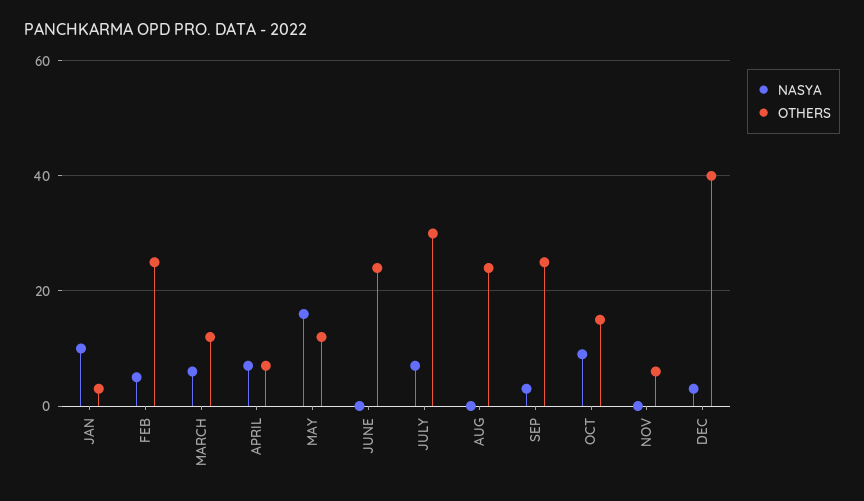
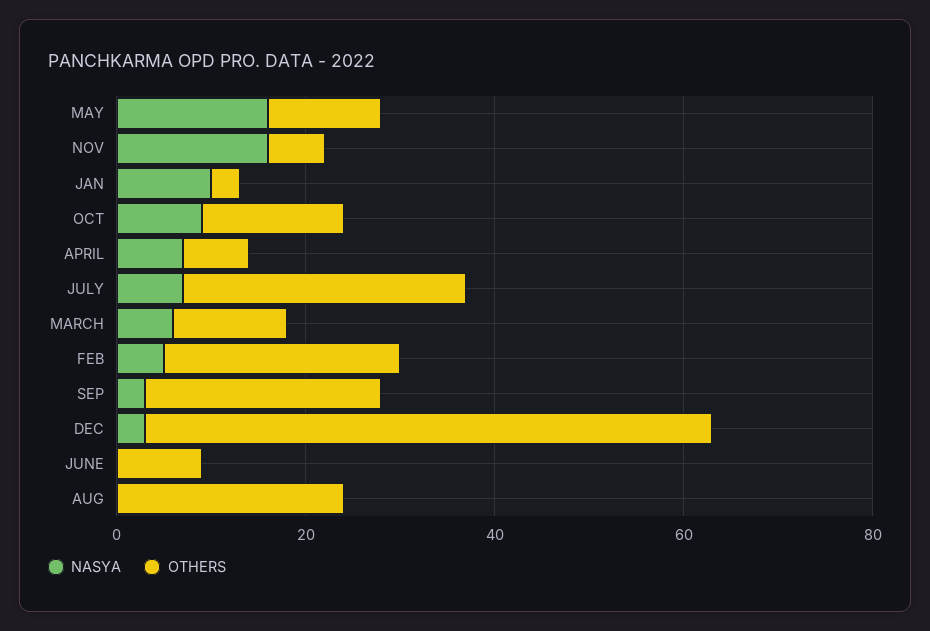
OTHERS, JUNE: 25 -> 10
NASYA, NOV: 0 -> 15
OTHERS, DEC: 40 -> 60

